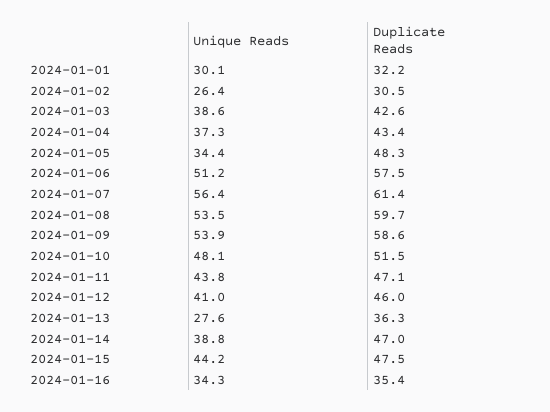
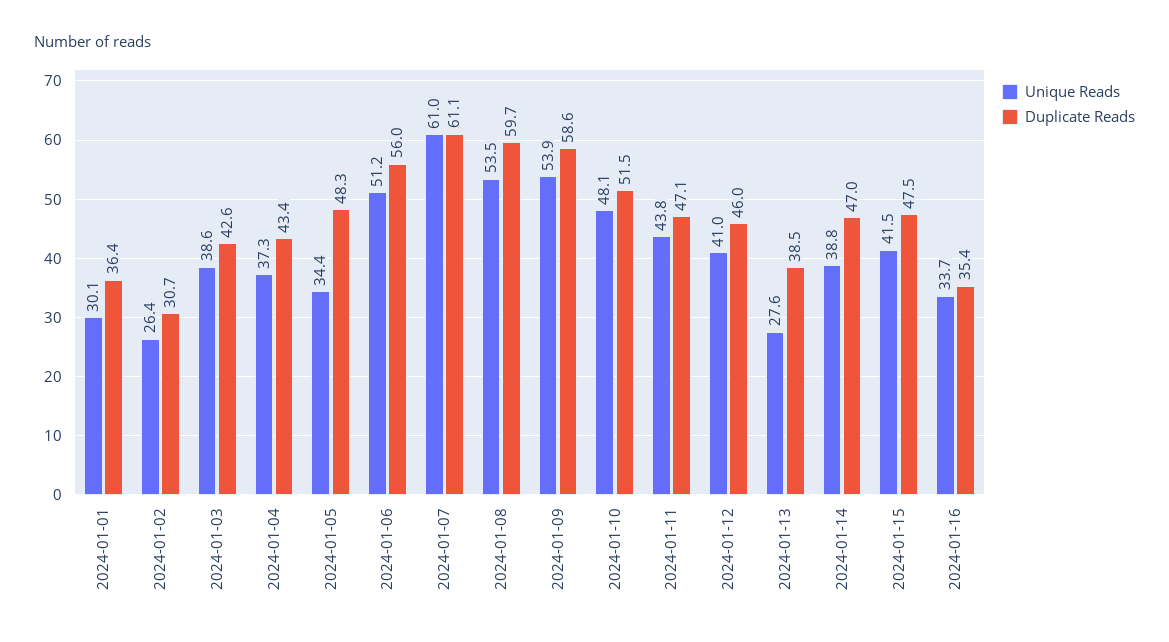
Duplicate Reads, 2024-01-01: 32.2 -> 36.4
Duplicate Reads, 2024-01-02: 30.5 -> 30.7
Duplicate Reads, 2024-01-06: 57.5 -> 56
Unique Reads, 2024-01-07: 56.4 -> 61
Duplicate Reads, 2024-01-07: 61.4 -> 61.1
Duplicate Reads, 2024-01-13: 36.3 -> 38.5
Unique Reads, 2024-01-15: 44.2 -> 41.5
Unique Reads, 2024-01-16: 34.3 -> 33.7

